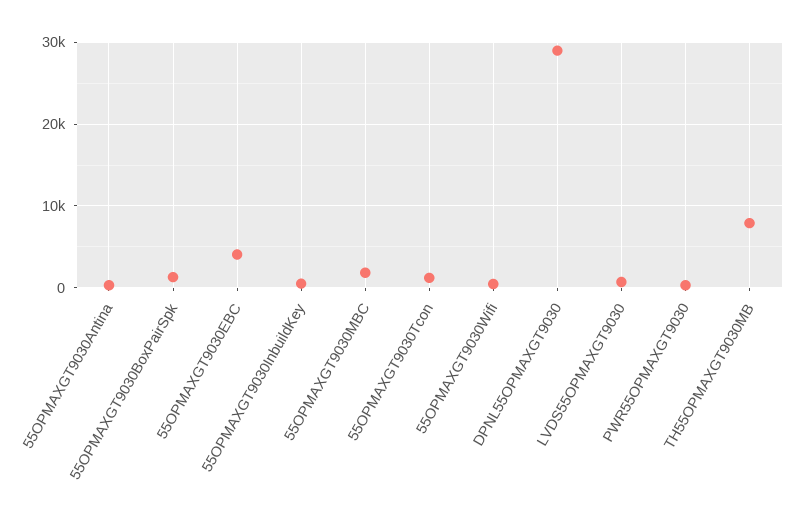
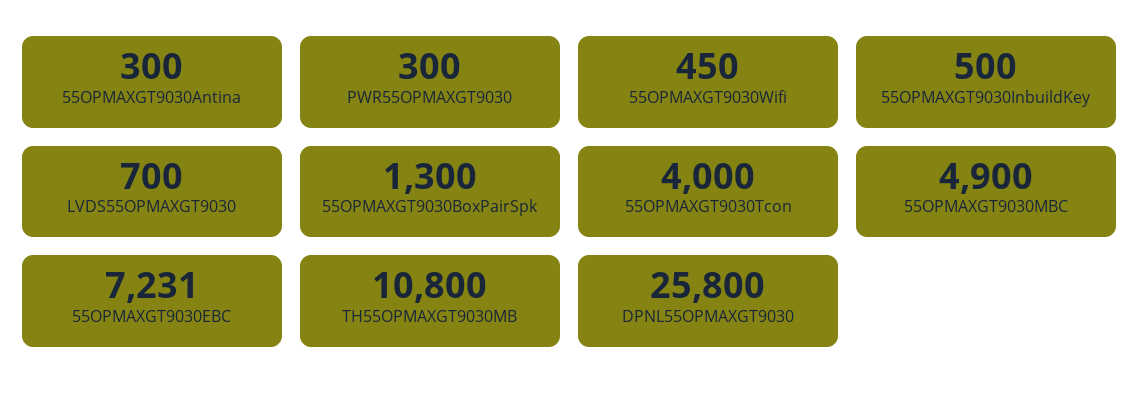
55OPMAXGT9030EBC: 4000 -> 7231
55OPMAXGT9030MBC: 2000 -> 4900
55OPMAXGT9030Tcon: 1000 -> 4000
DPNL55OPMAXGT9030: 29000 -> 25800
TH55OPMAXGT9030MB: 8000 -> 10800

